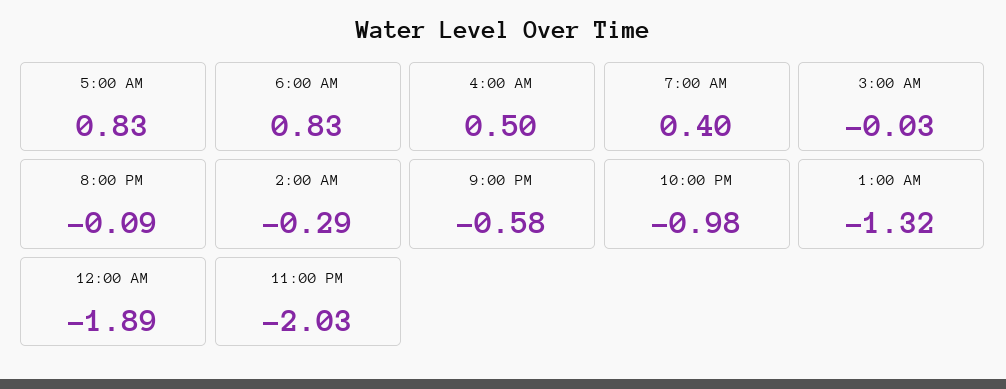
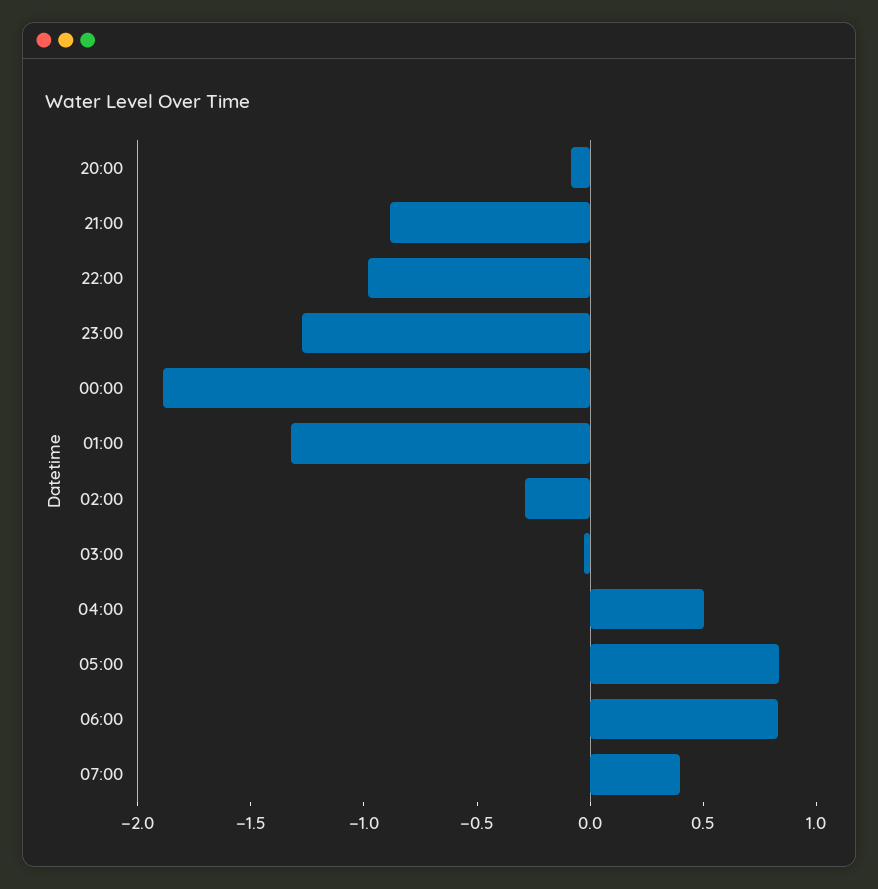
9:00 PM: -0.58 -> -0.9
11:00 PM: -2.03 -> -1.3

